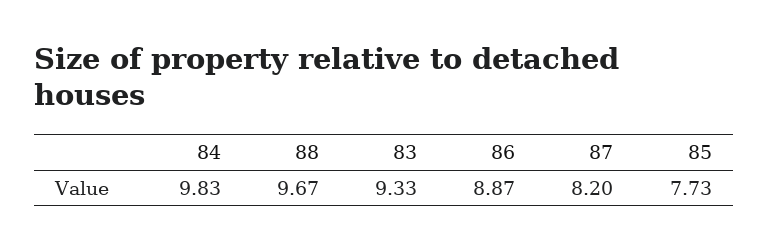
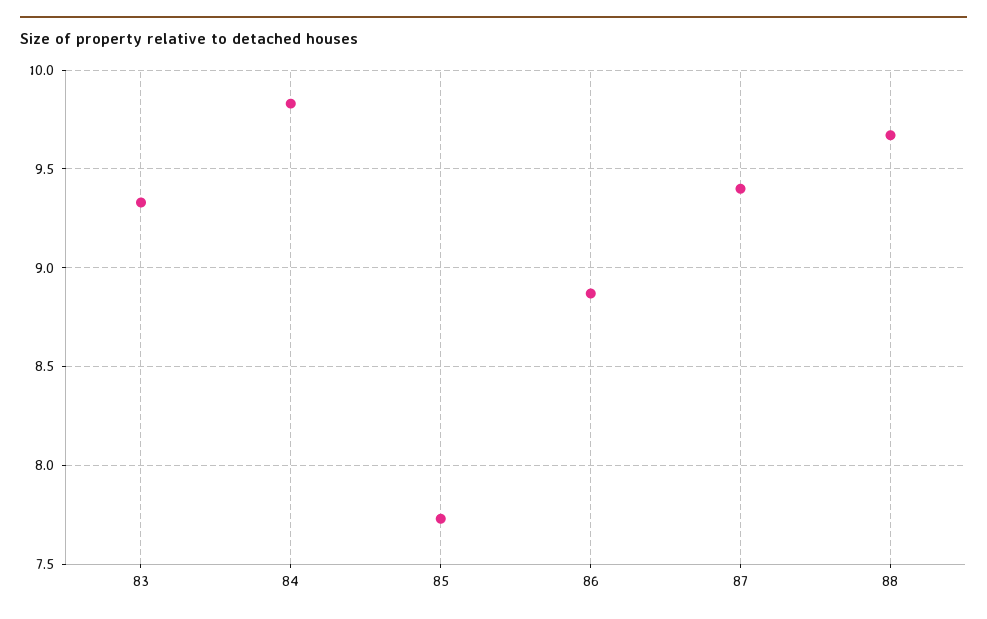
87: 8.2 -> 9.4

